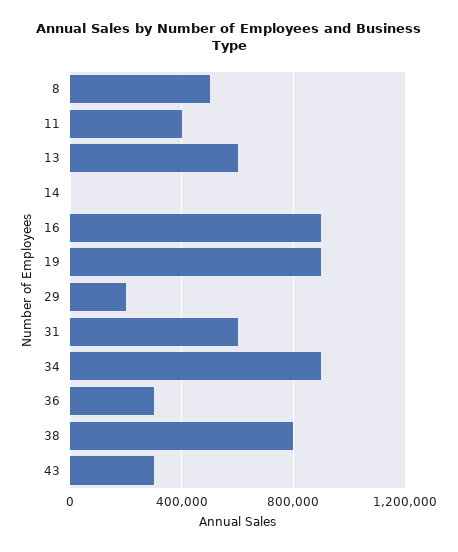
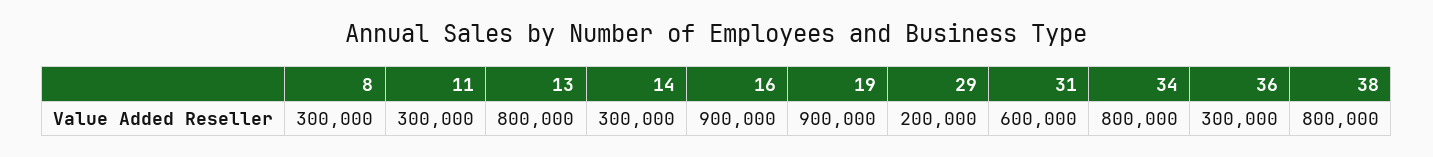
8: 500000 -> 300000
11: 400000 -> 300000
13: 600000 -> 800000
14: 0 -> 300000
34: 900000 -> 800000
43: 300000 -> none

